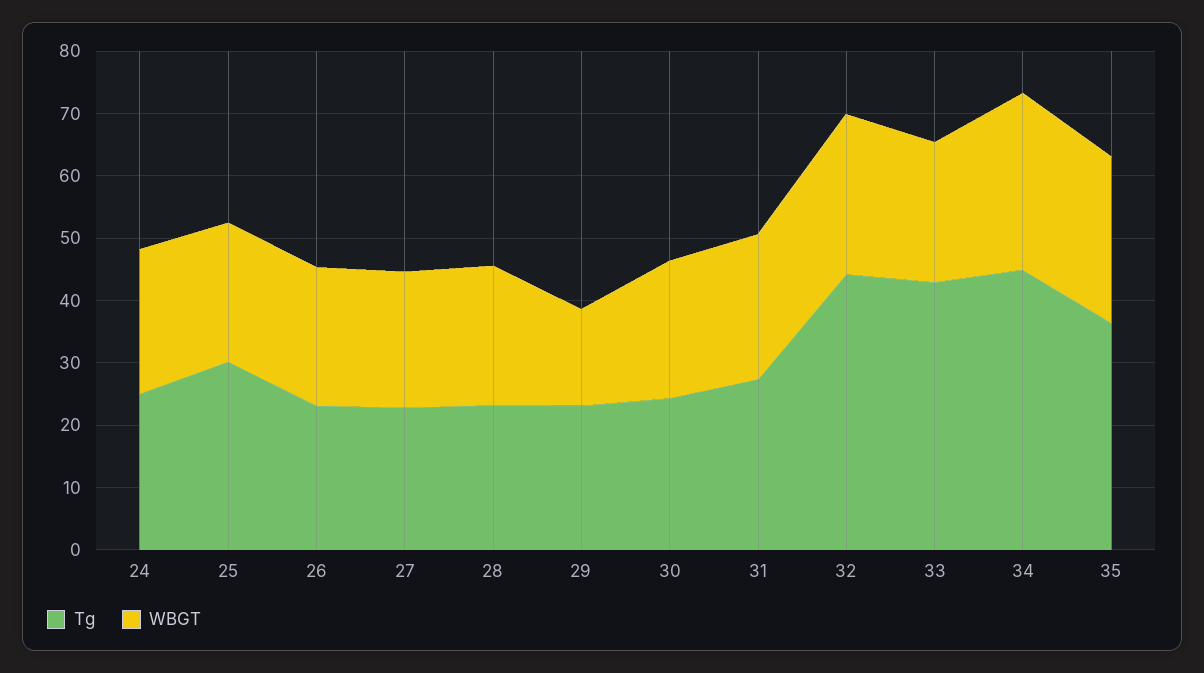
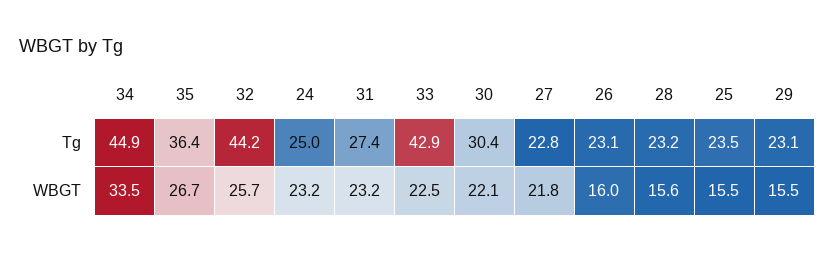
Tg, 25: 30 -> 23.5
WBGT, 25: 22 -> 15.5
WBGT, 26: 22 -> 16
WBGT, 28: 22 -> 15.6
Tg, 30: 24 -> 30.4
WBGT, 34: 28 -> 33.5

